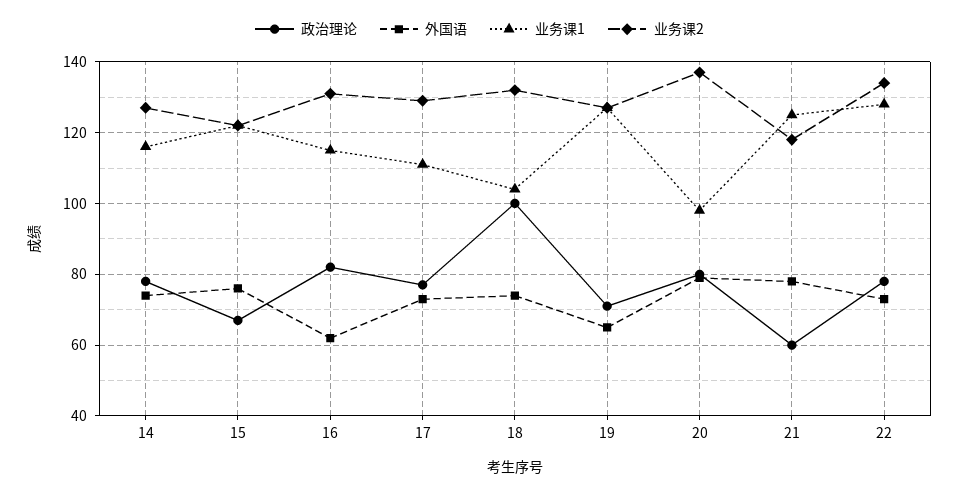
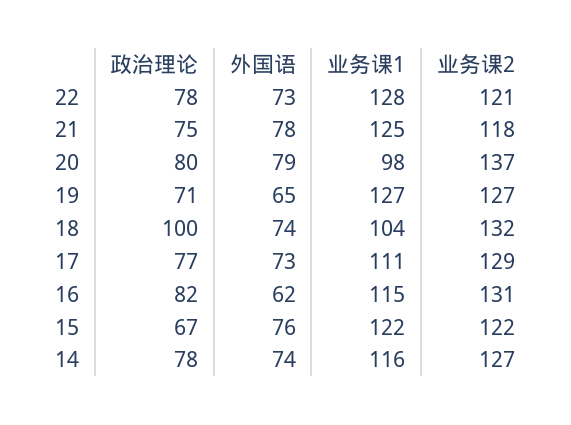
政治理论, 21: 60 -> 75
业务课2, 22: 135 -> 121

